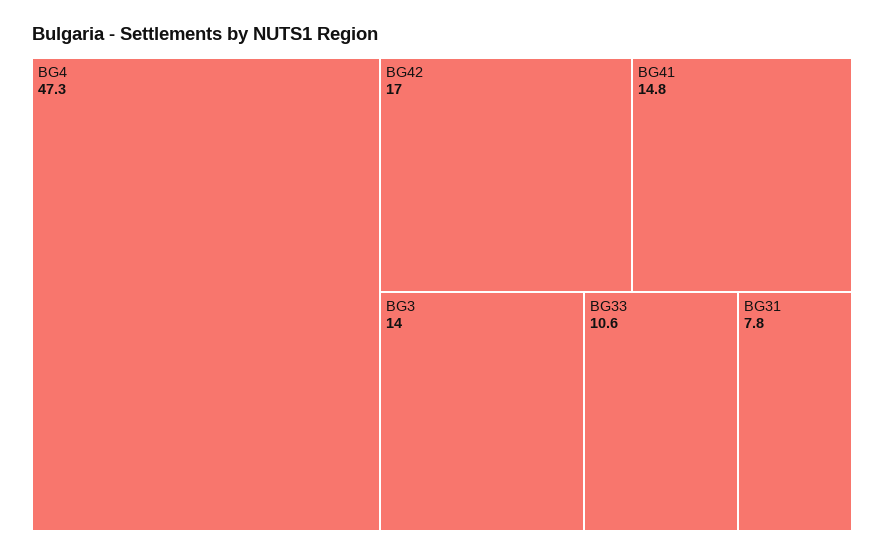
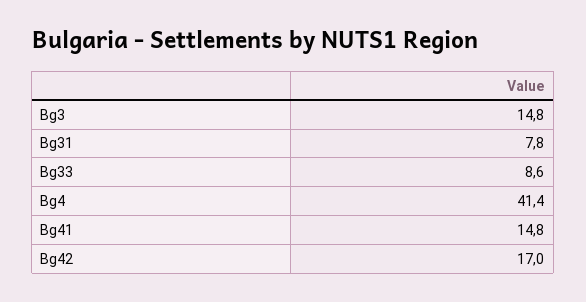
BG4: 47.3 -> 41.4
BG3: 14 -> 14.8
BG33: 10.6 -> 8.6

